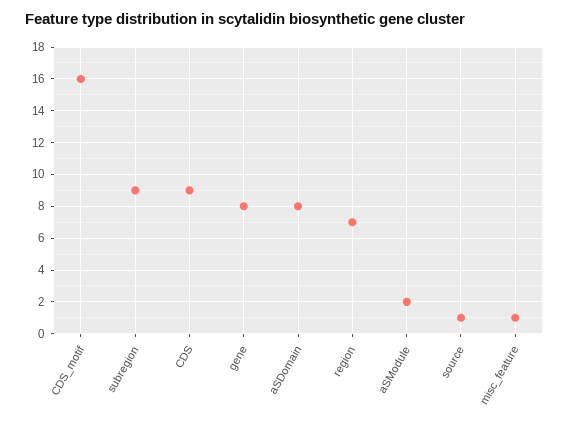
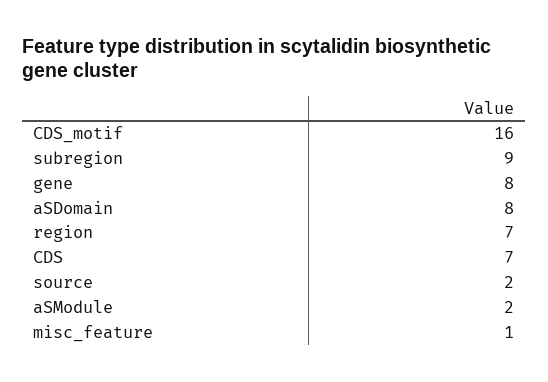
CDS: 9 -> 7
source: 1 -> 2

